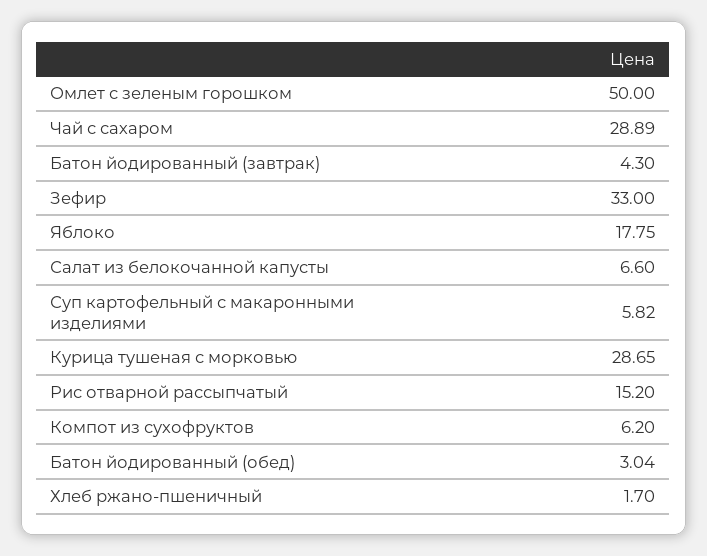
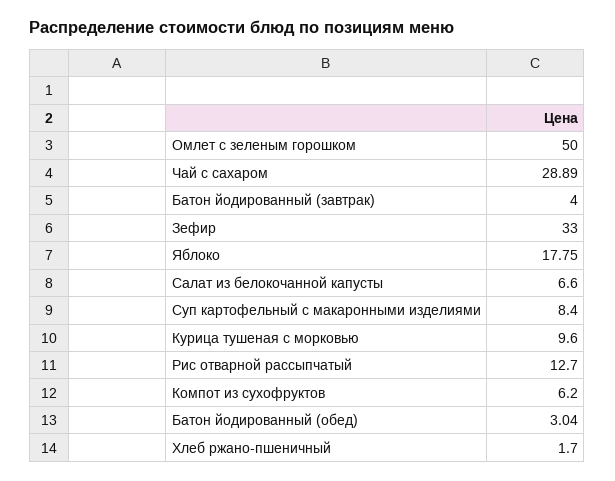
Батон йодированный (завтрак): 4.3 -> 4
Суп картофельный с макаронными изделиями: 5.82 -> 8.4
Курица тушеная с морковью: 28.65 -> 9.6
Рис отварной рассыпчатый: 15.2 -> 12.7

